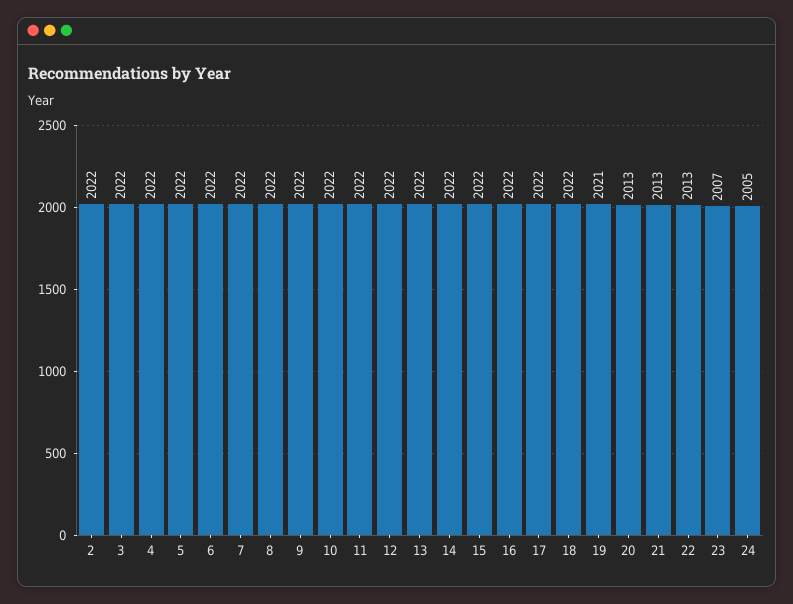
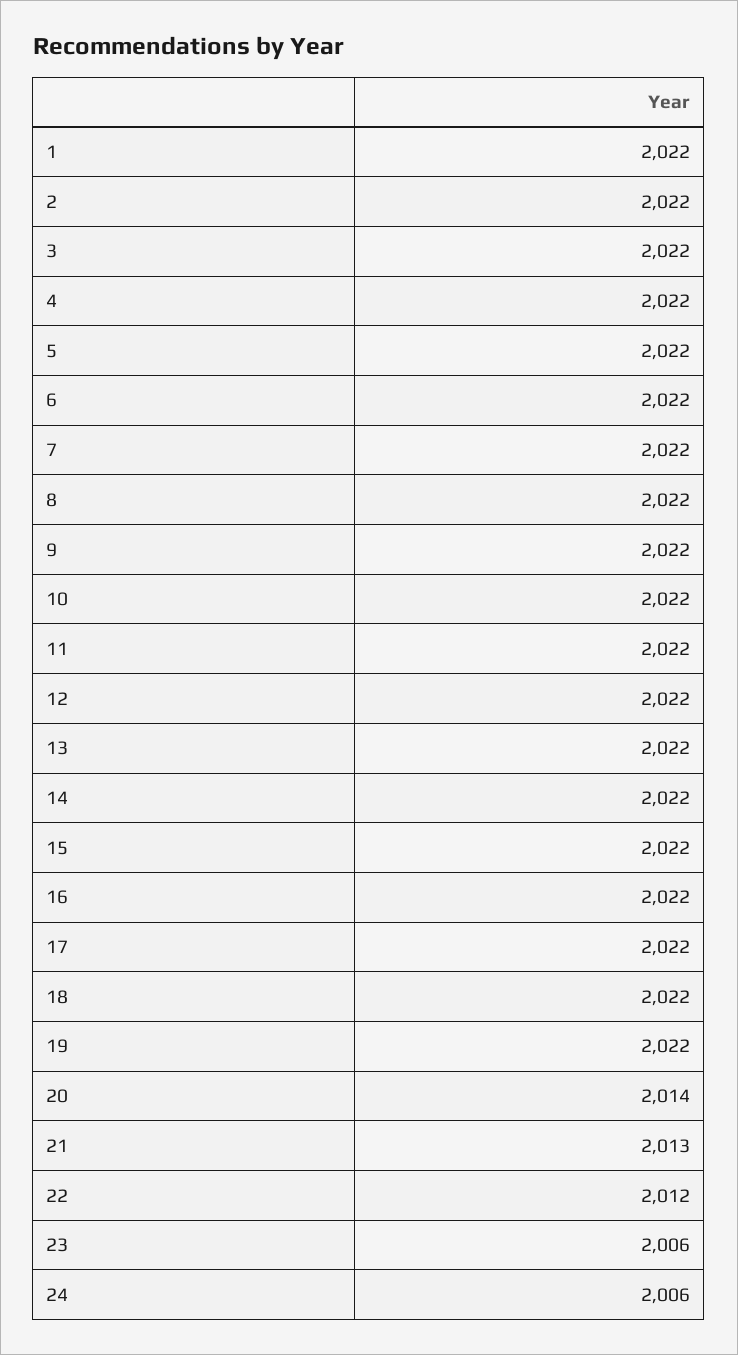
19: 2021 -> 2022
20: 2013 -> 2014
22: 2013 -> 2012
23: 2007 -> 2006
24: 2005 -> 2006
1: none -> 2022

